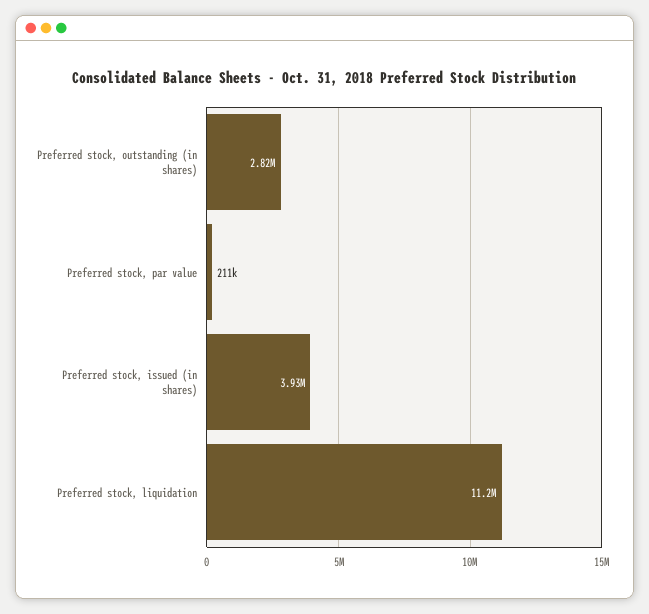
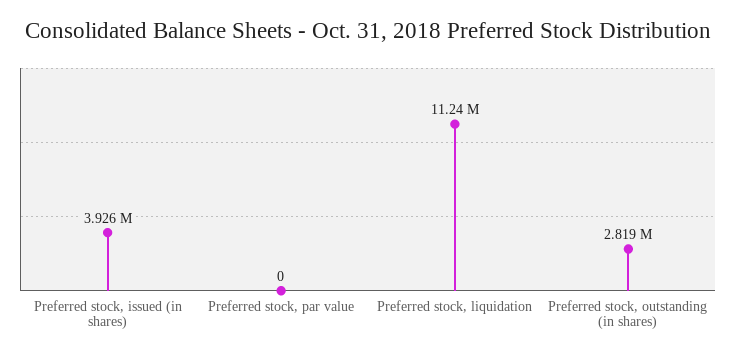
Preferred stock, par value: 211000 -> 0

